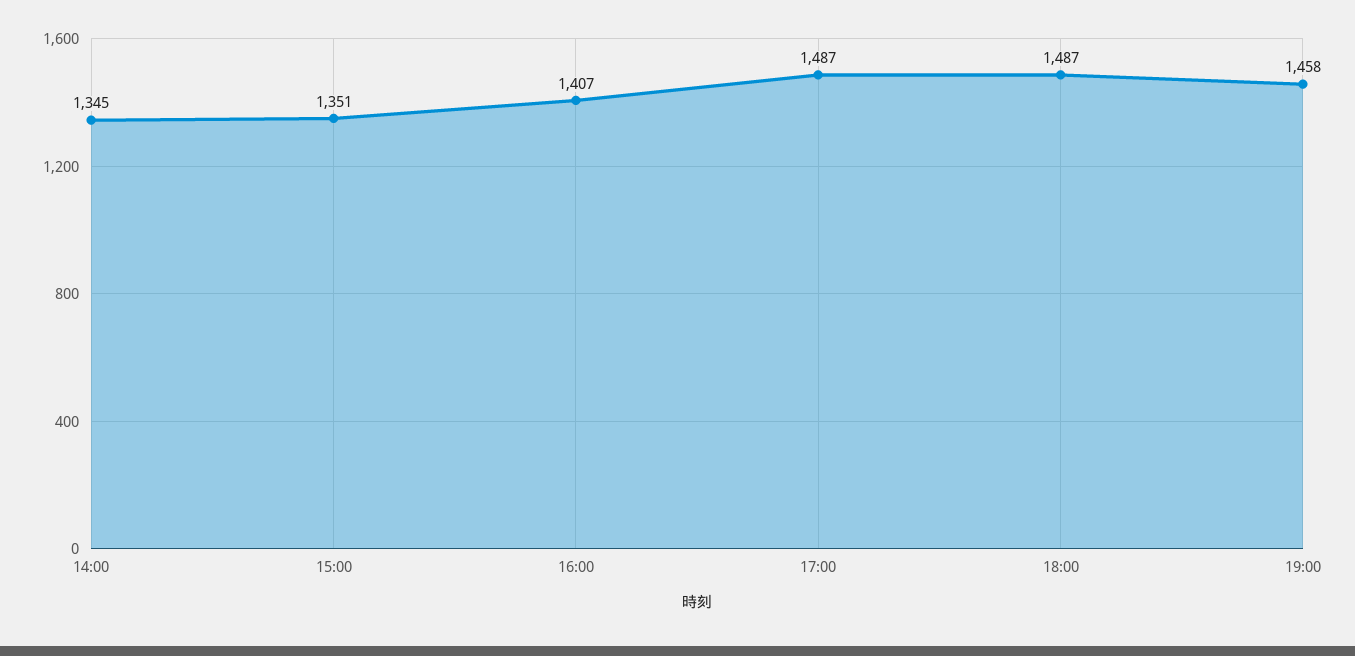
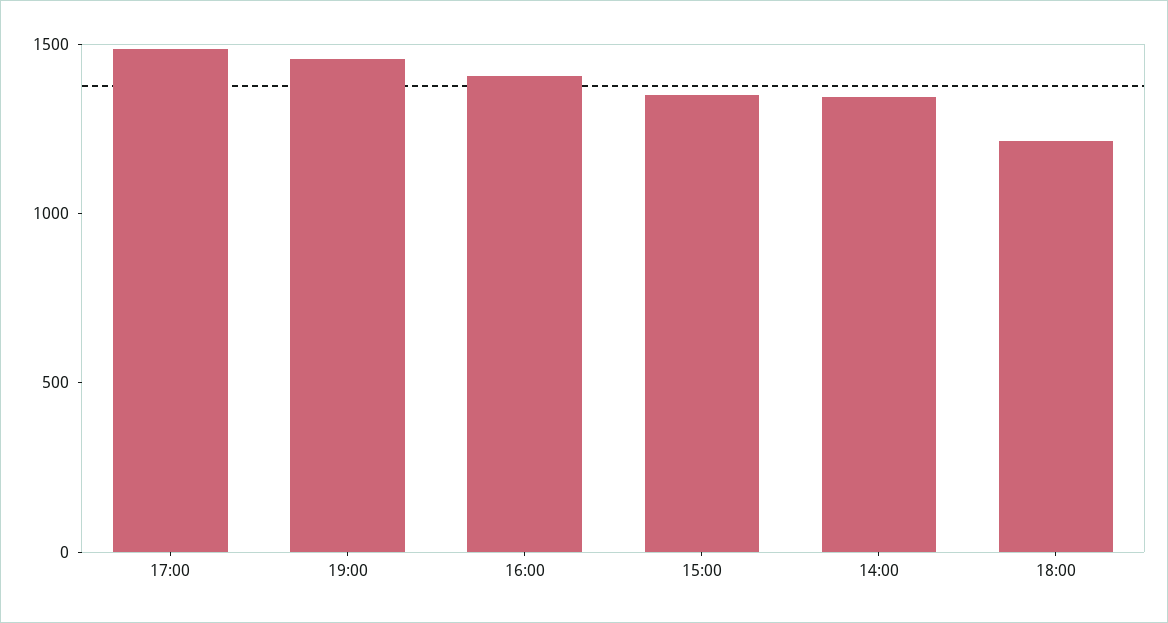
18:00: 1487 -> 1200

